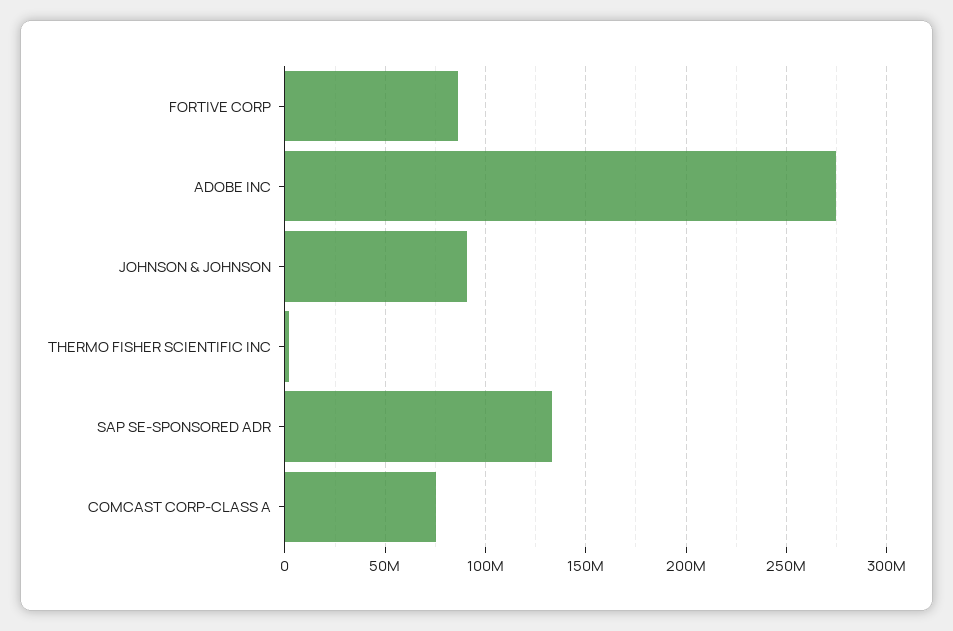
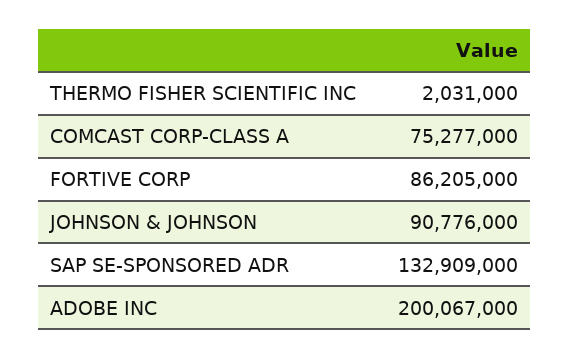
ADOBE INC: 275000000 -> 200067000

